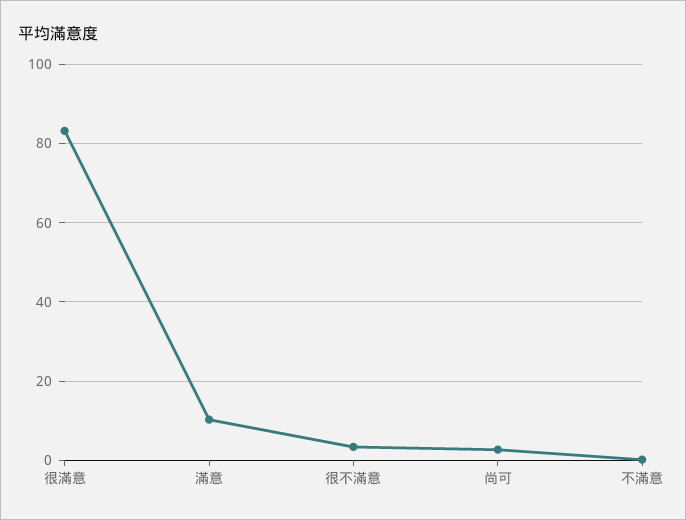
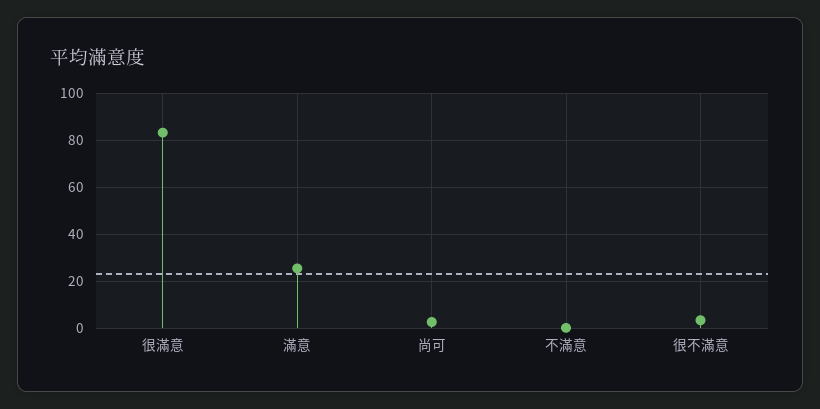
滿意: 10 -> 25

